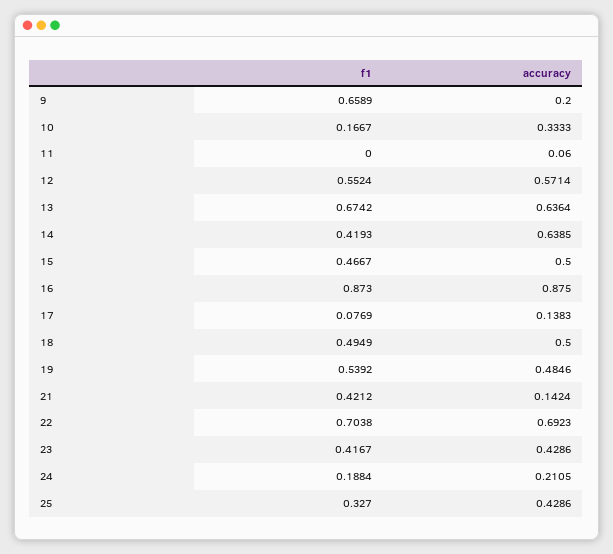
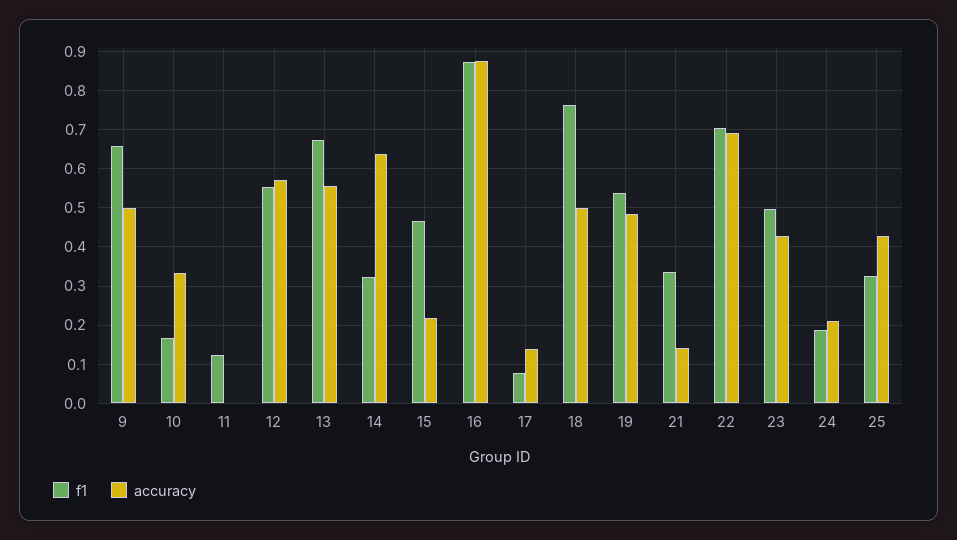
accuracy, 9: 0.2 -> 0.5
f1, 11: 0 -> 0.12
accuracy, 11: 0.06 -> 0
accuracy, 13: 0.6364 -> 0.56
f1, 14: 0.4193 -> 0.32
accuracy, 15: 0.5 -> 0.22
f1, 18: 0.4949 -> 0.76
f1, 21: 0.4212 -> 0.34
f1, 23: 0.4167 -> 0.5

